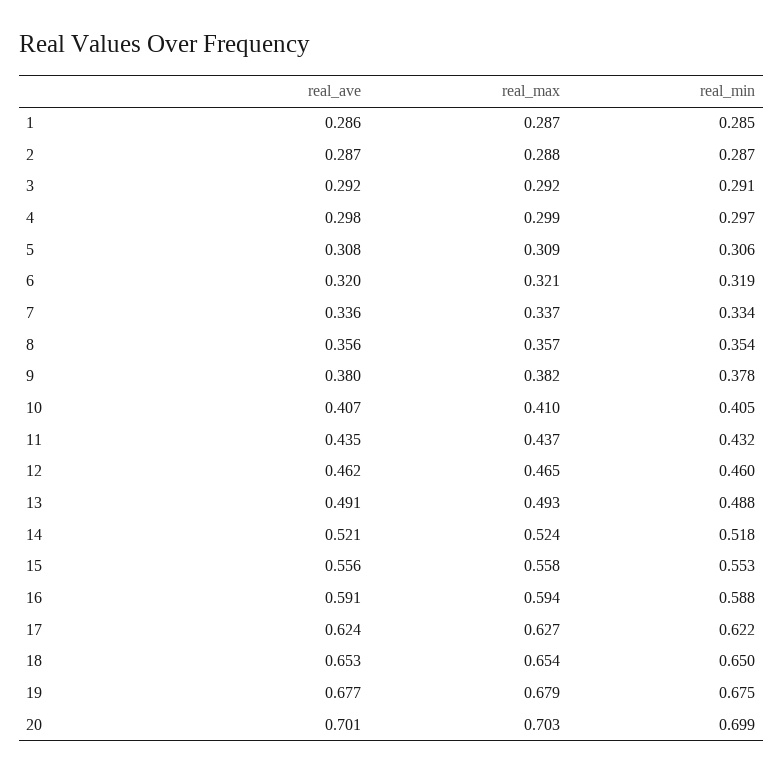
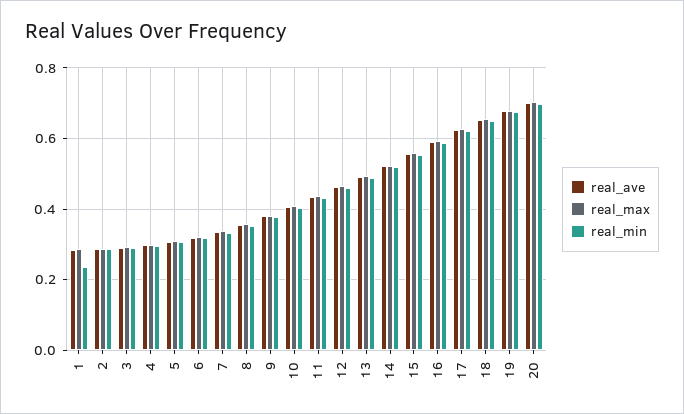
real_min, 1: 0.285 -> 0.24

